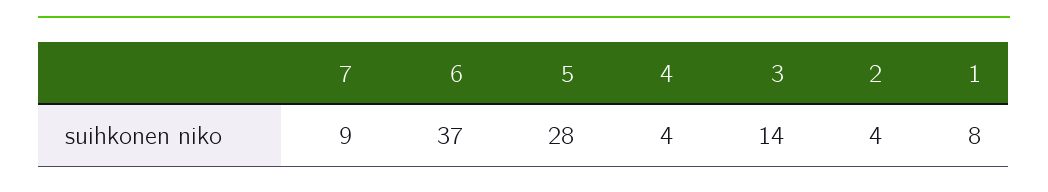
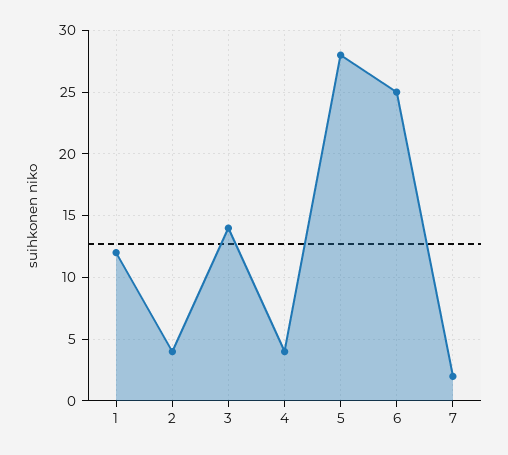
7: 9 -> 2
6: 37 -> 25
1: 8 -> 12

